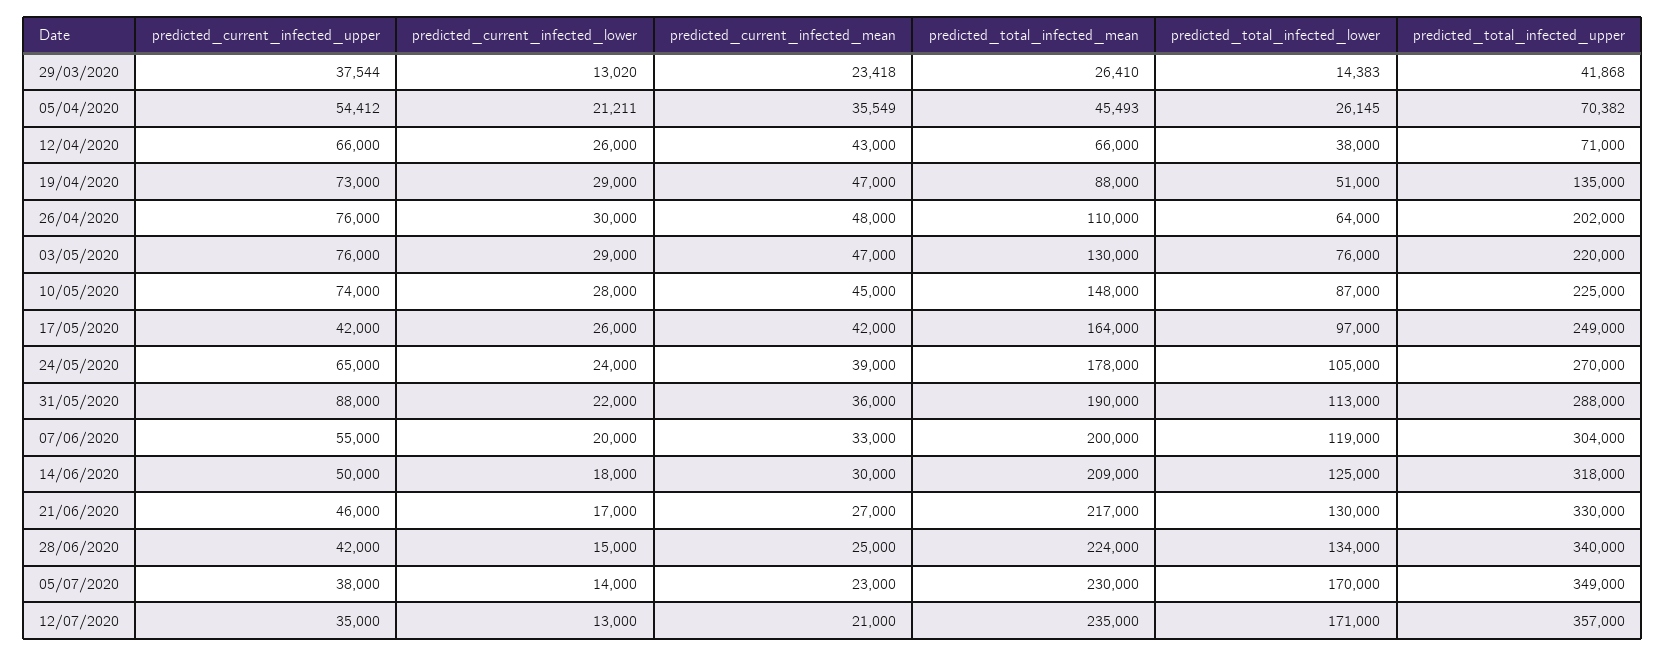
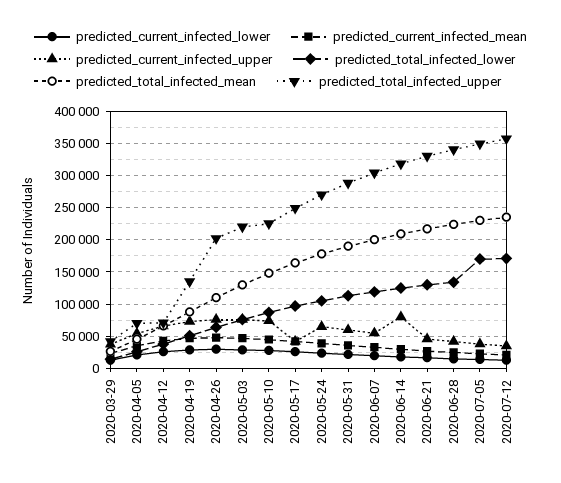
predicted_current_infected_upper, 31/05/2020: 88000 -> 60000
predicted_current_infected_upper, 14/06/2020: 50000 -> 80000

